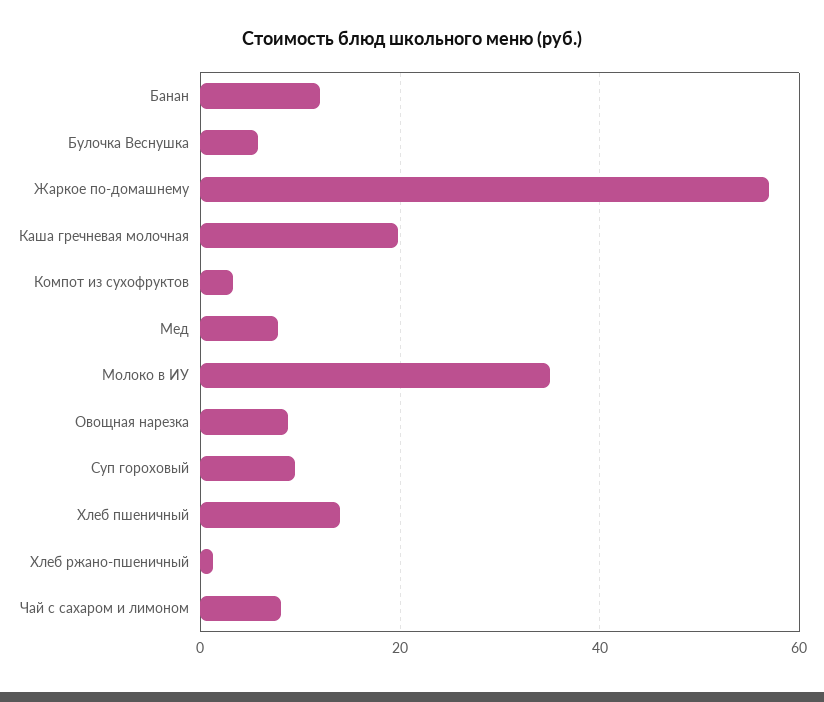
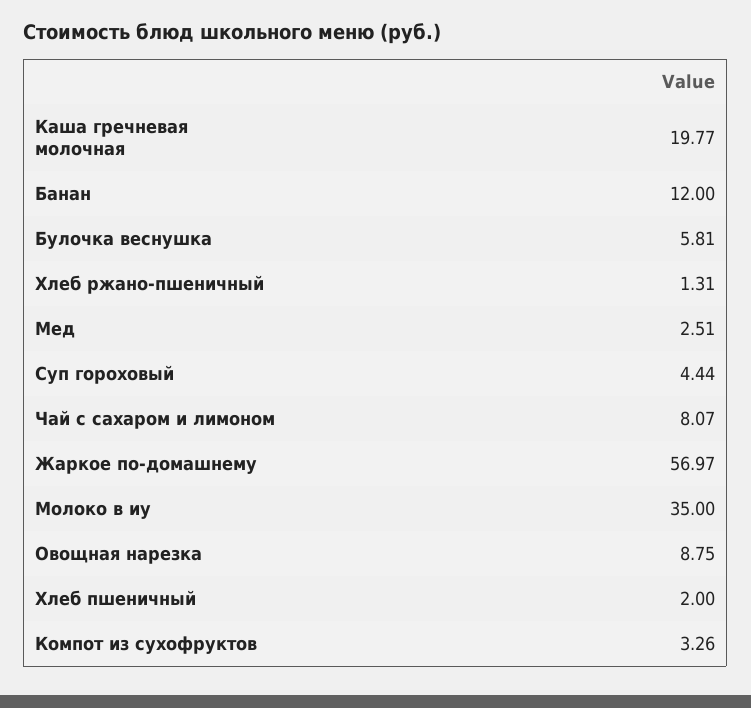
Мед: 8 -> 2.51
Суп гороховый: 10 -> 4.44
Хлеб пшеничный: 14 -> 2

